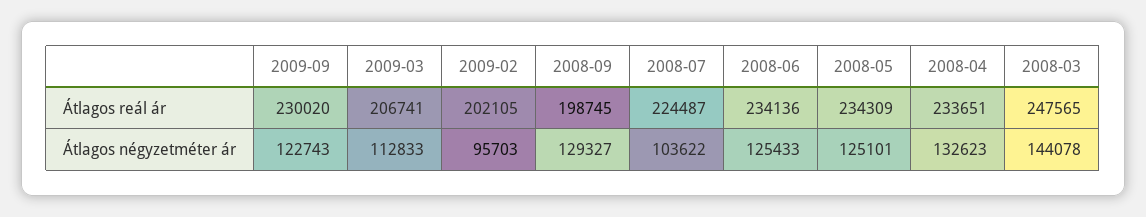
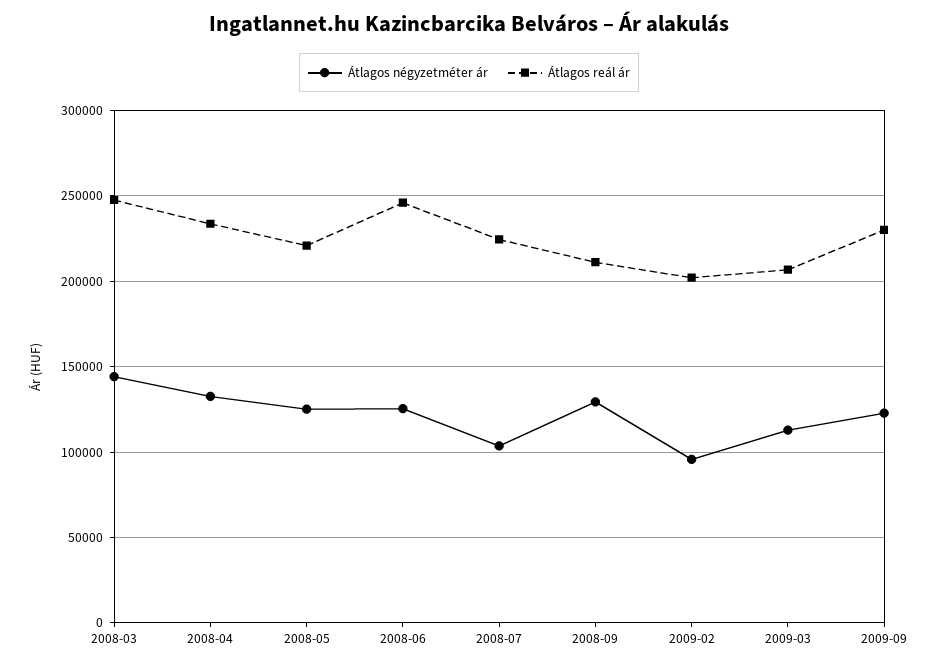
Átlagos reál ár, 2008-09: 198745 -> 210000
Átlagos reál ár, 2008-06: 234136 -> 245000
Átlagos reál ár, 2008-05: 234309 -> 220000

